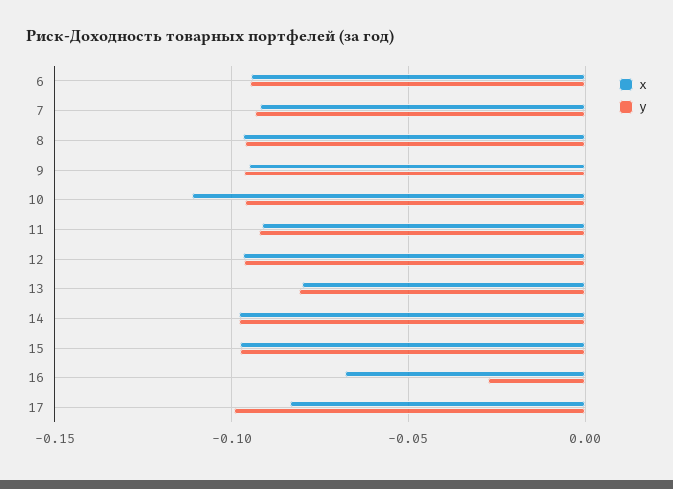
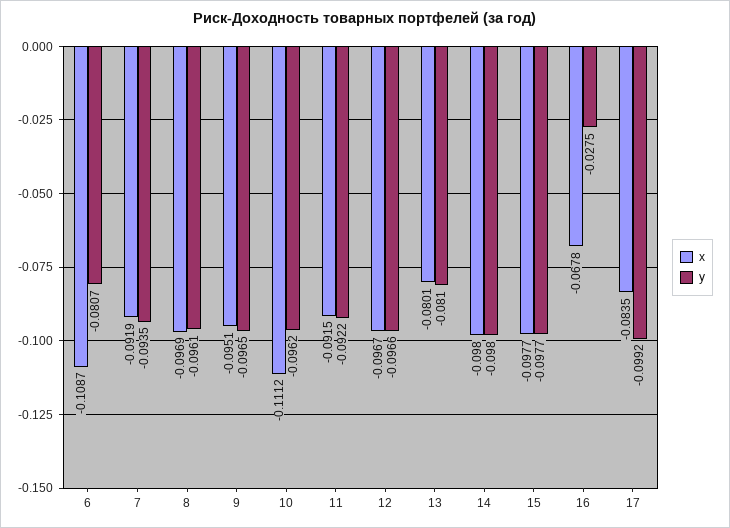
x, 6: -0.095 -> -0.1087
y, 6: -0.095 -> -0.0807

